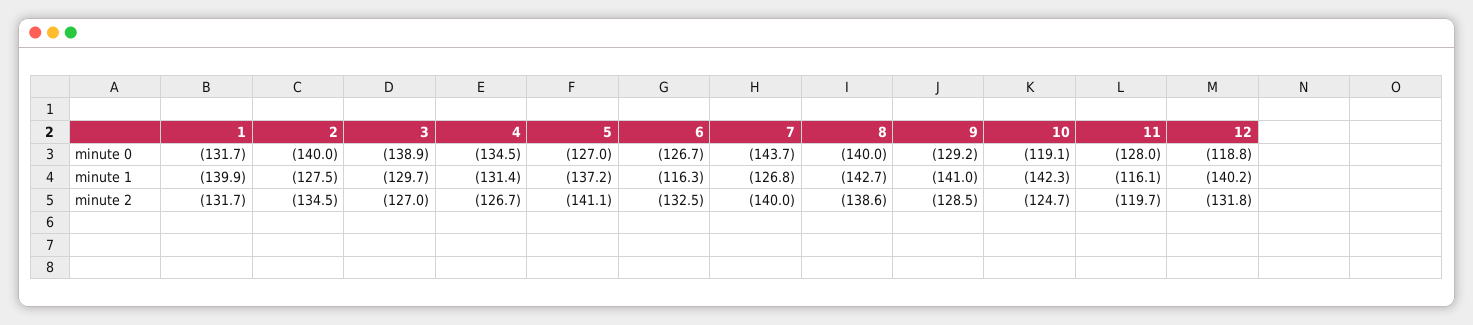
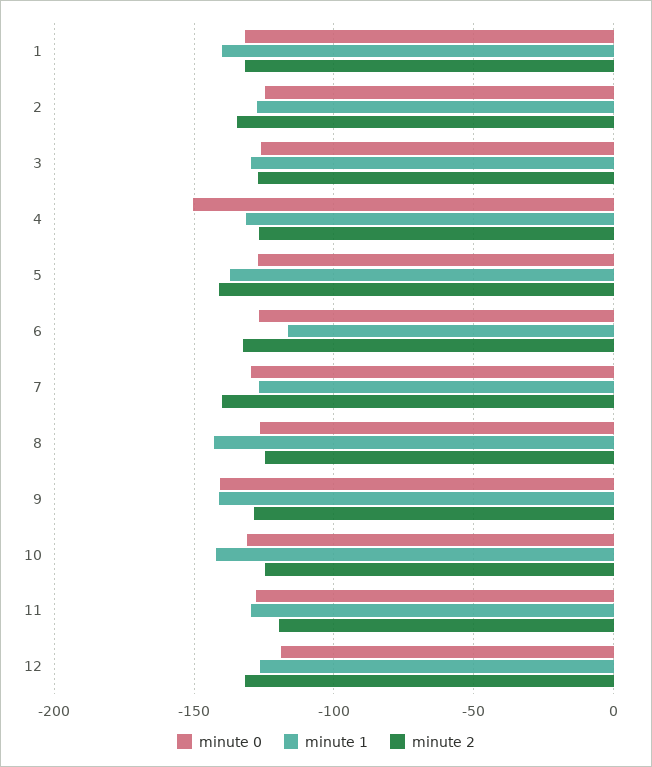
minute 0, 2: -140 -> -125
minute 0, 3: -138.9 -> -125
minute 0, 4: -134.5 -> -150
minute 0, 7: -143.7 -> -130
minute 0, 8: -140 -> -125
minute 0, 9: -129.2 -> -140
minute 0, 10: -119.1 -> -130
minute 1, 11: -116.1 -> -130
minute 1, 12: -140.2 -> -125
minute 2, 8: -138.6 -> -125

